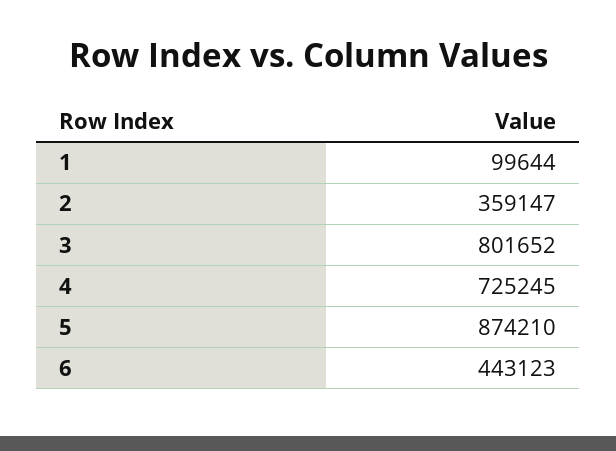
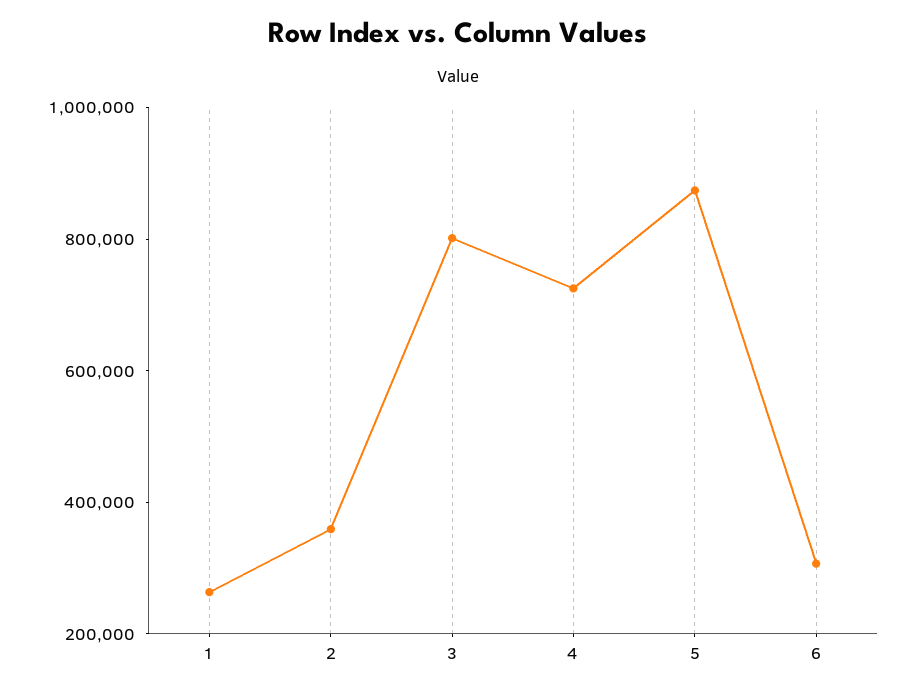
1: 99644 -> 250000
6: 443123 -> 300000

